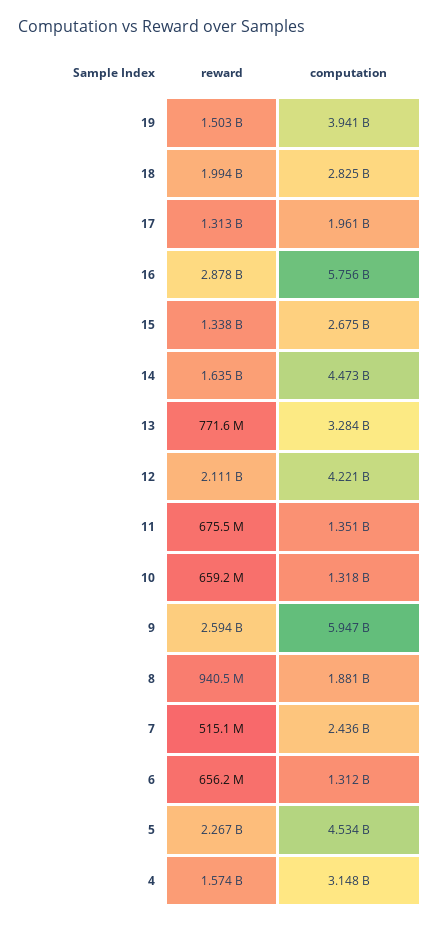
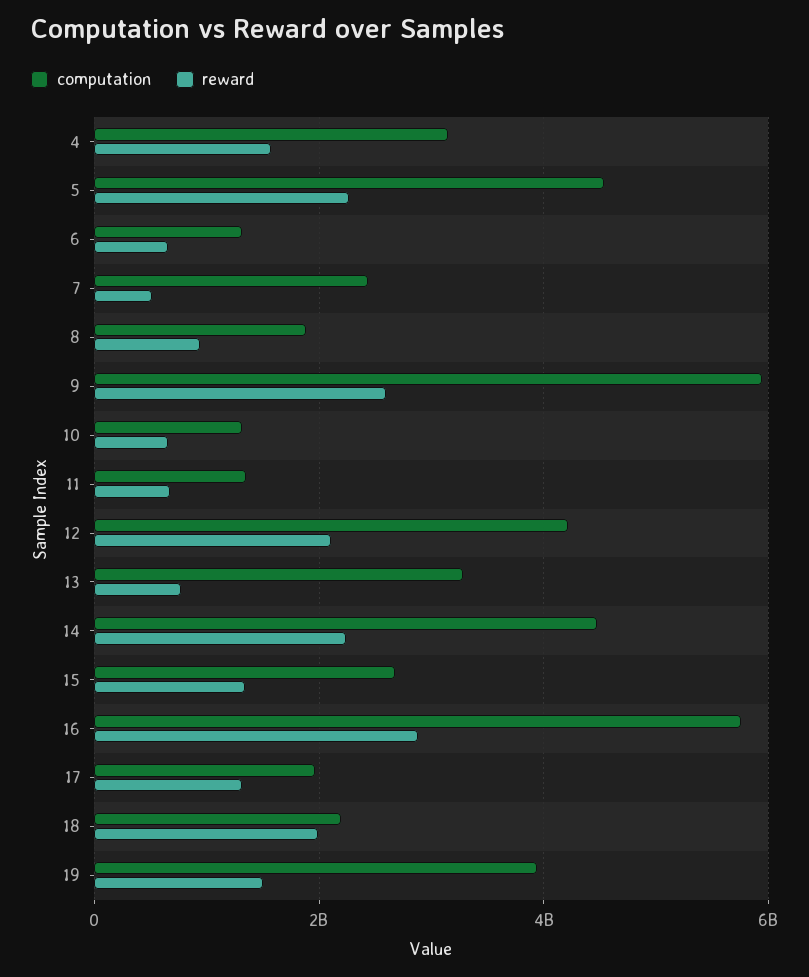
computation, 18: 2825000000 -> 2200000000
reward, 14: 1635000000 -> 2200000000

